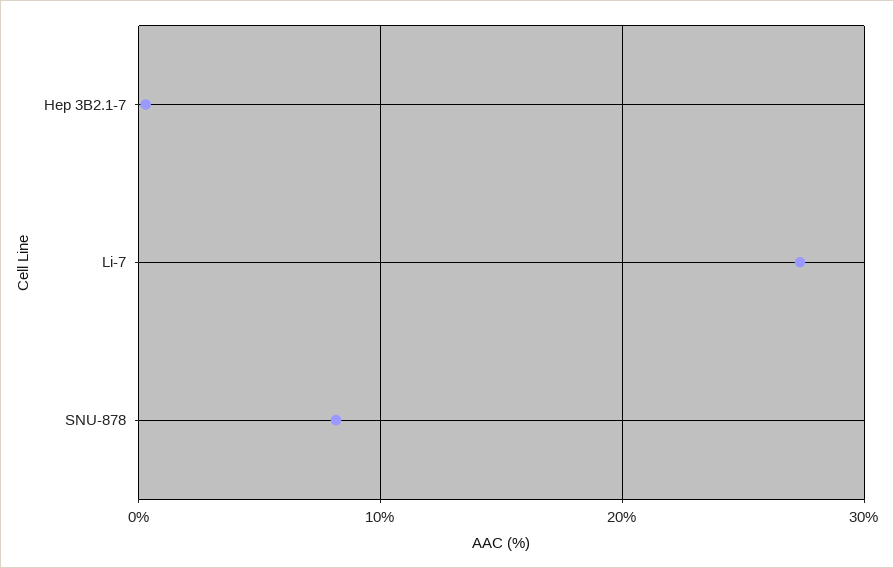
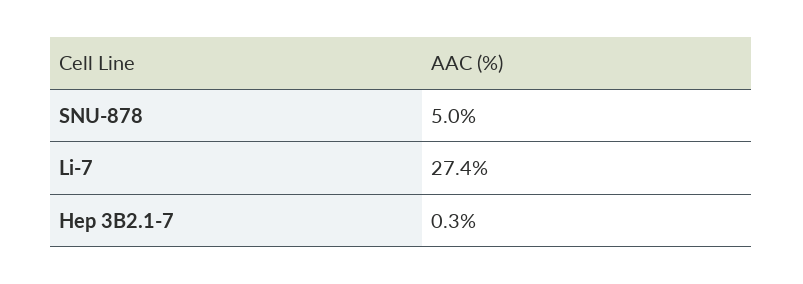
SNU-878: 8 -> 5

